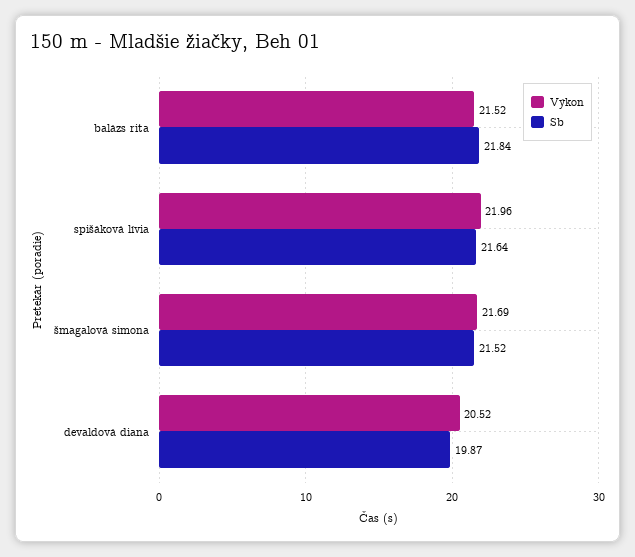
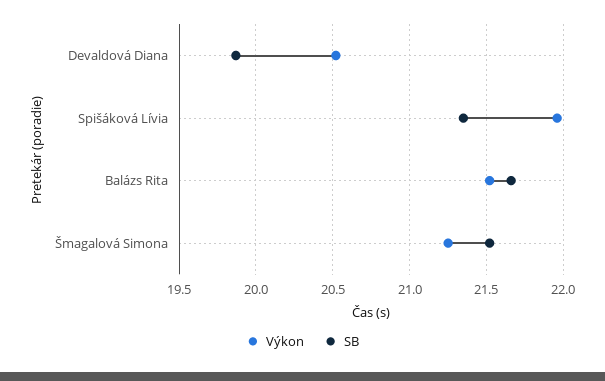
Sb, balázs rita: 21.84 -> 21.65
Sb, spišáková lívia: 21.64 -> 21.35
Výkon, šmagalová simona: 21.69 -> 21.25

